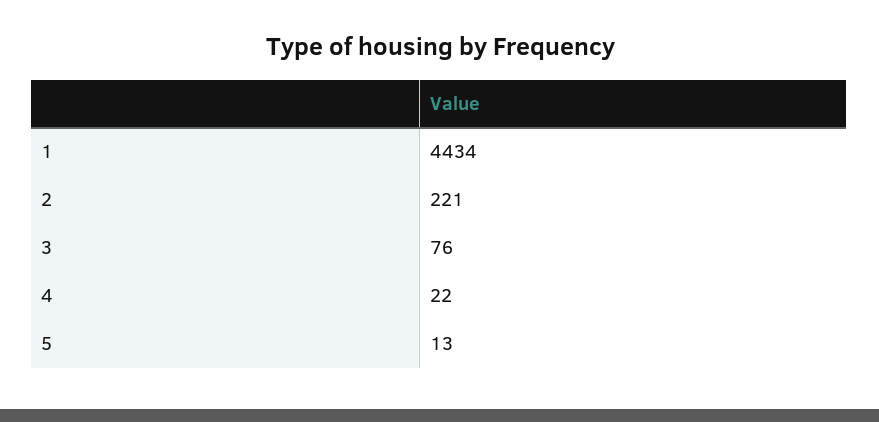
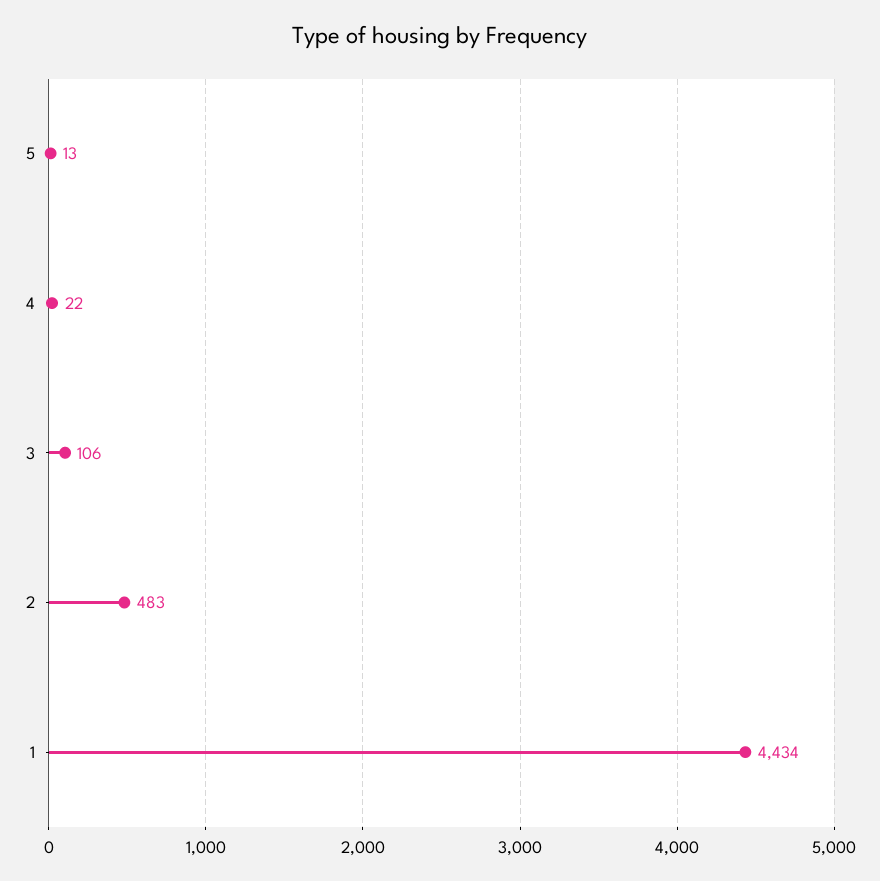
2: 221 -> 483
3: 76 -> 106

